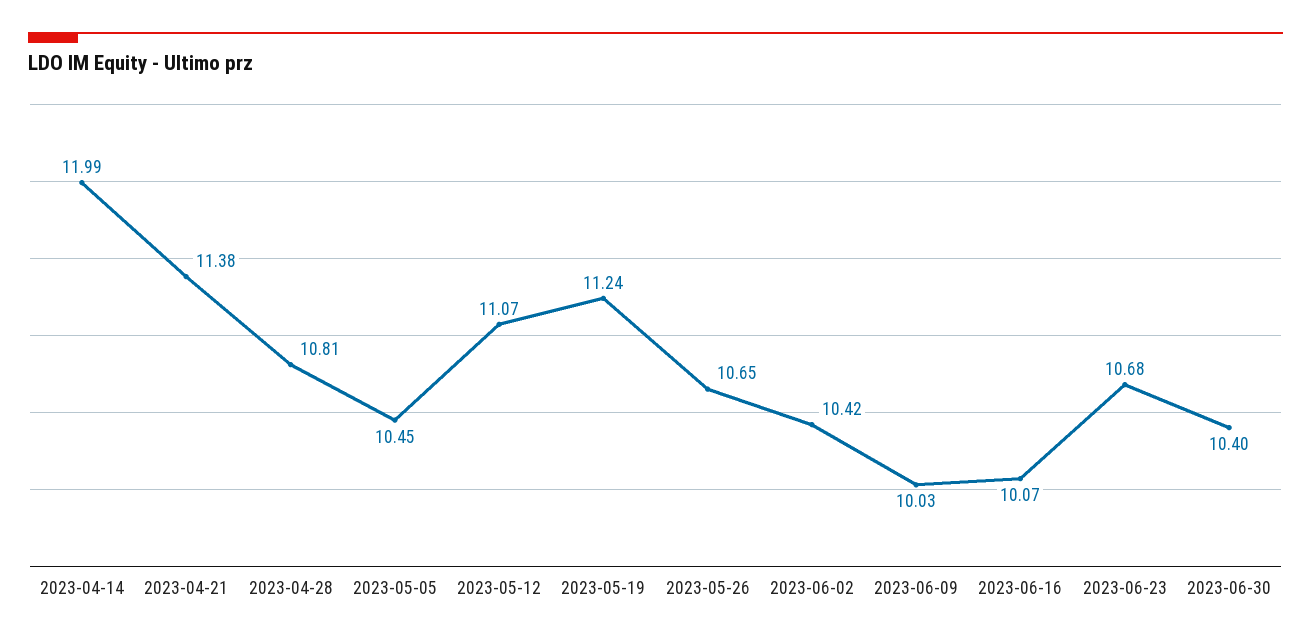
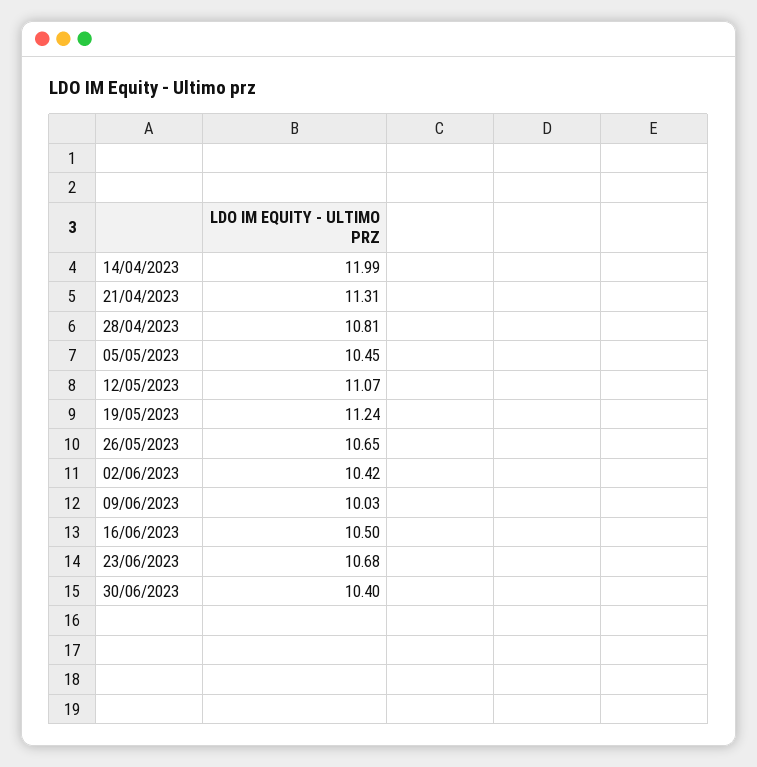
2023-04-21: 11.38 -> 11.31
2023-06-16: 10.07 -> 10.5

